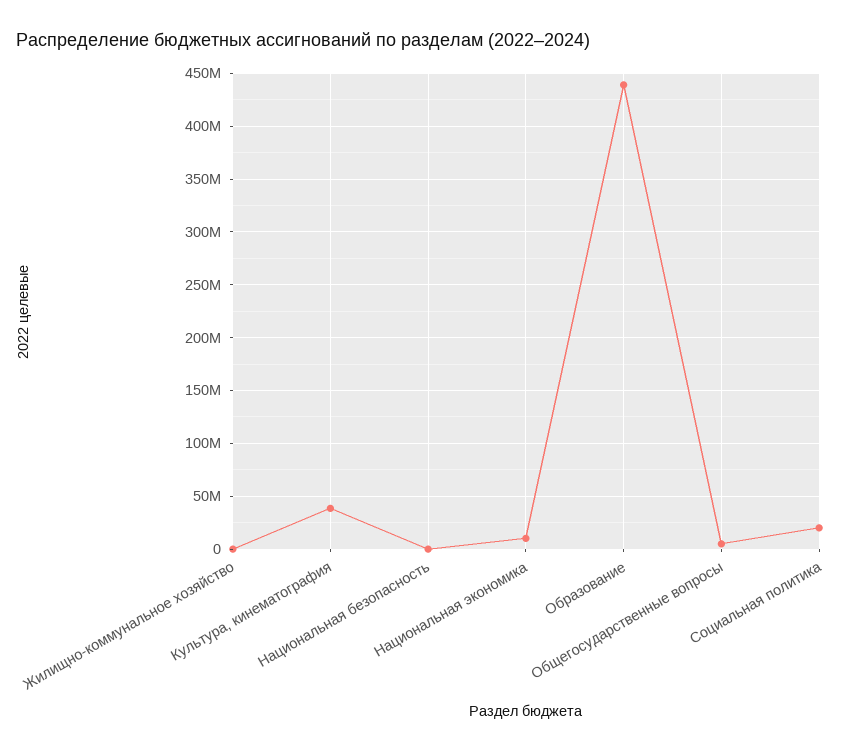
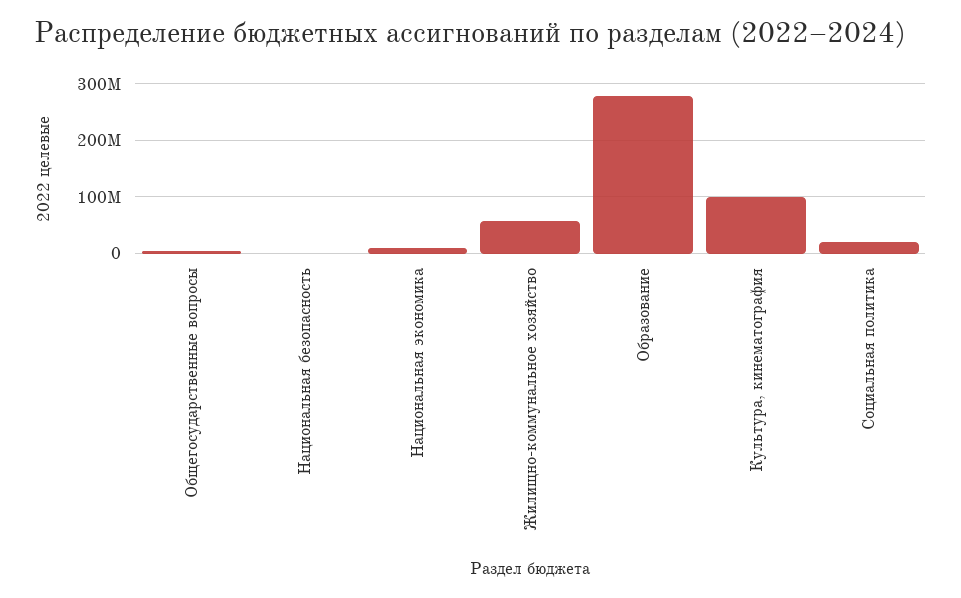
Жилищно-коммунальное хозяйство: 0 -> 60000000
Культура, кинематография: 40000000 -> 100000000
Образование: 440000000 -> 280000000

